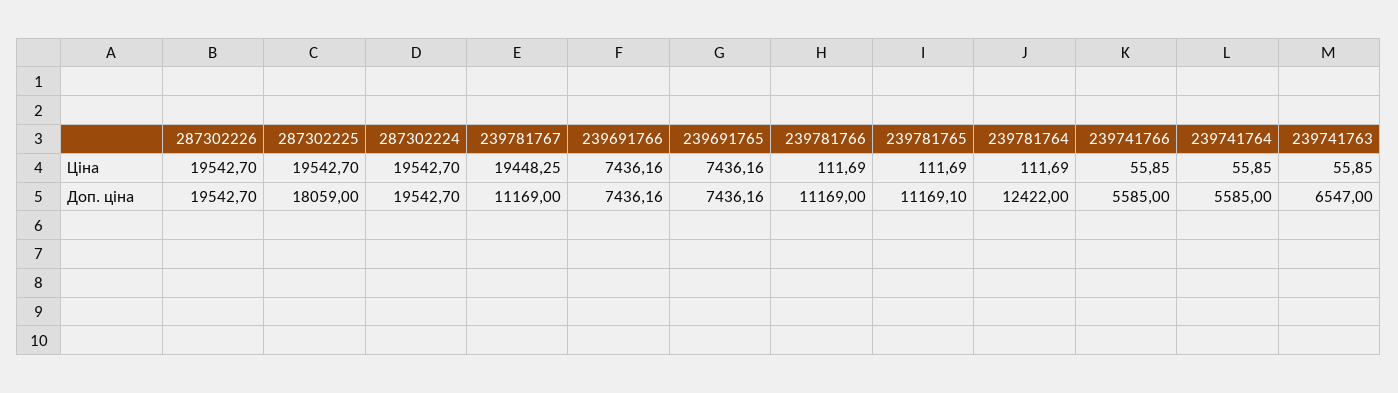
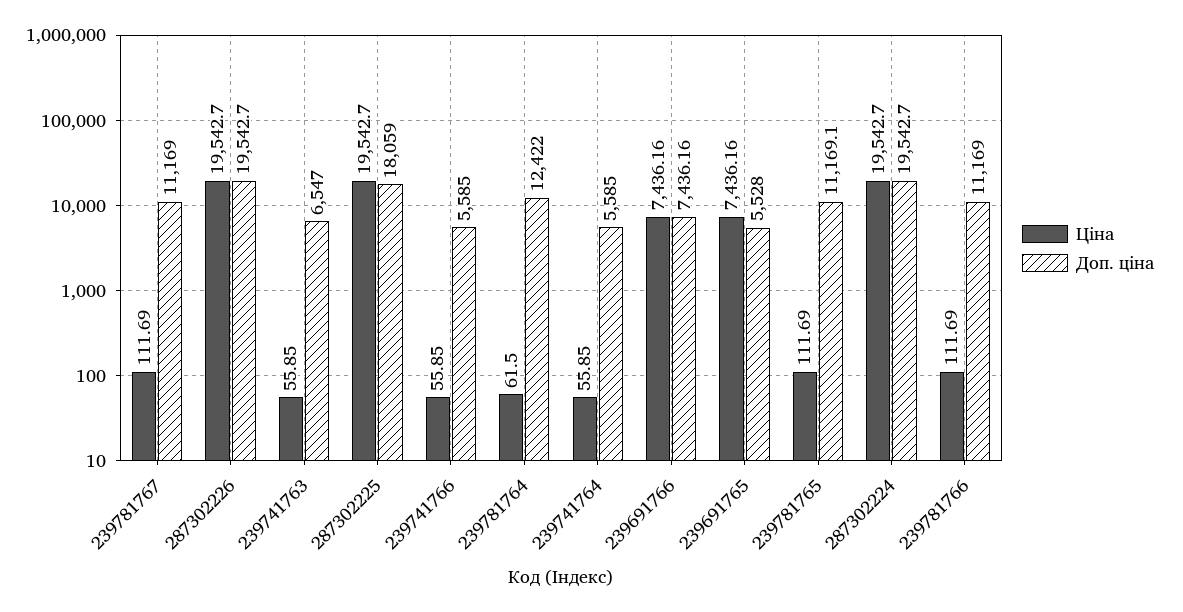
Ціна, 239781767: 19448.25 -> 111.69
Ціна, 239781764: 111.69 -> 61.5
Доп. ціна, 239691765: 7436.16 -> 5528

